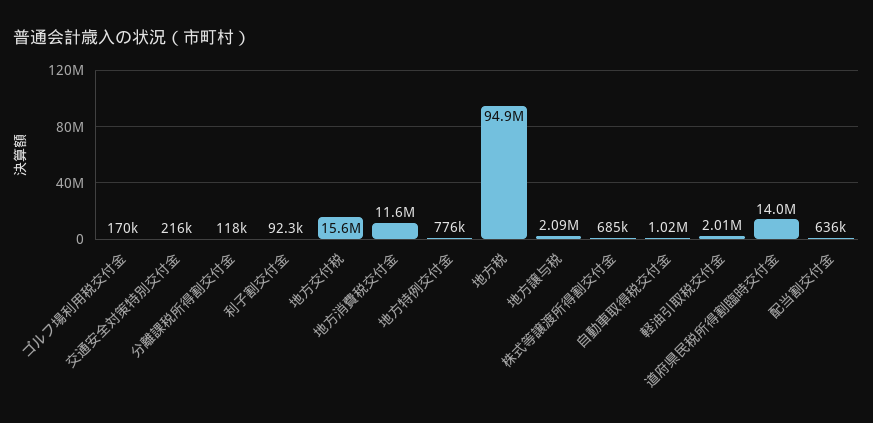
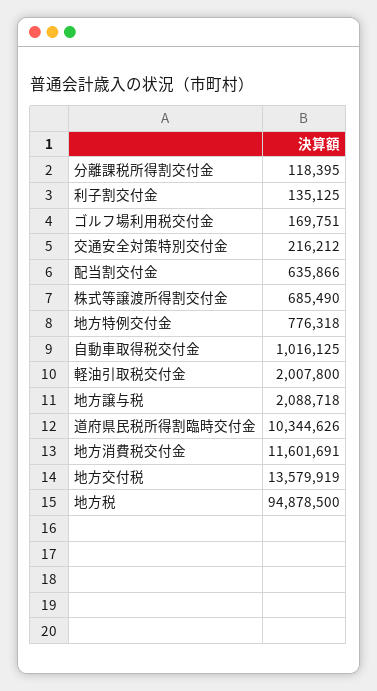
利子割交付金: 92300 -> 135125
地方交付税: 15600000 -> 13579919
道府県民税所得割臨時交付金: 14000000 -> 10344626

